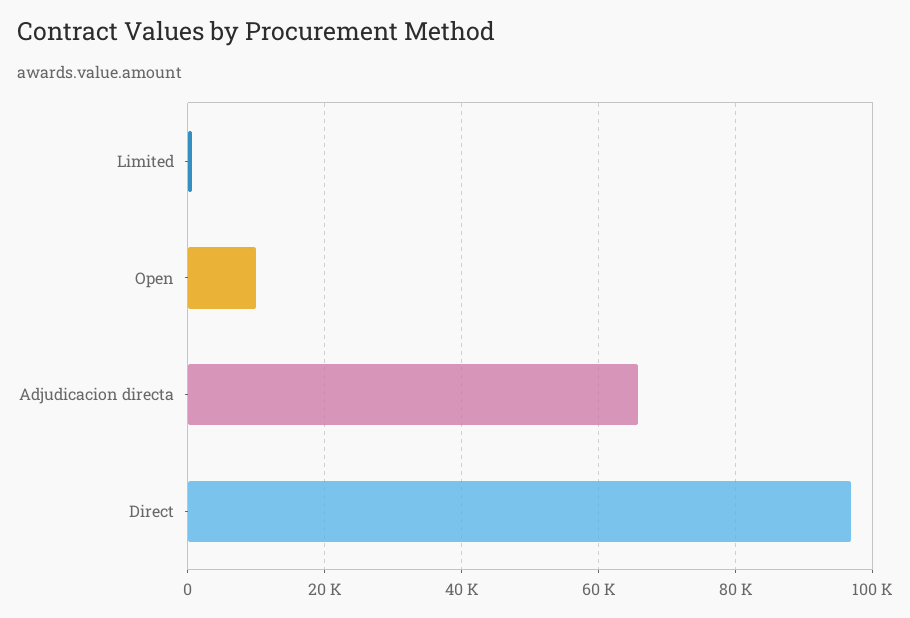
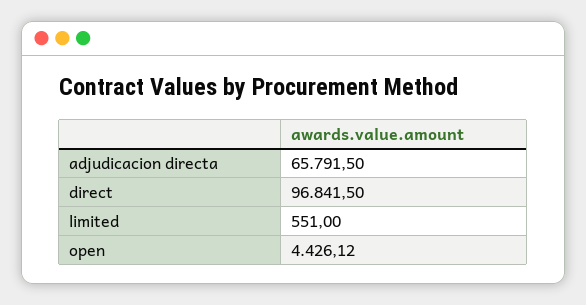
Open: 10000 -> 4426.12

